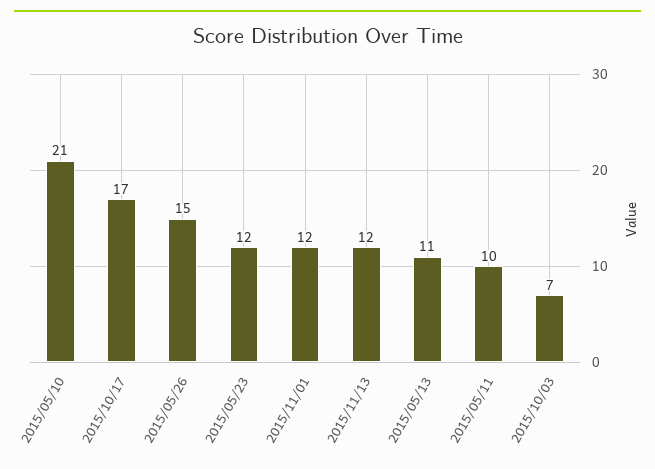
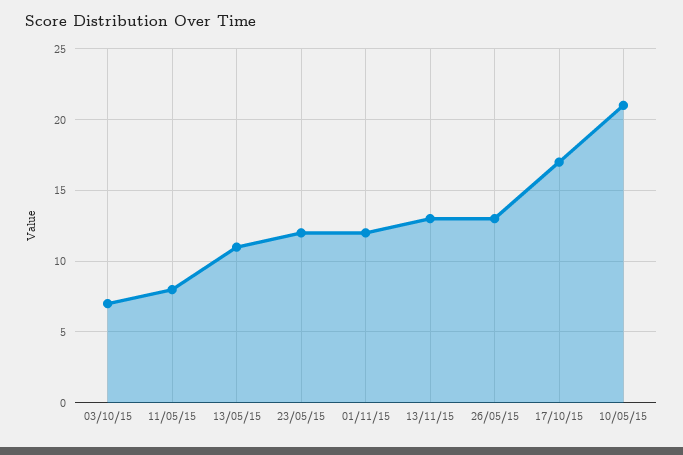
2015/05/26: 15 -> 13
2015/11/13: 12 -> 13
2015/05/11: 10 -> 8

